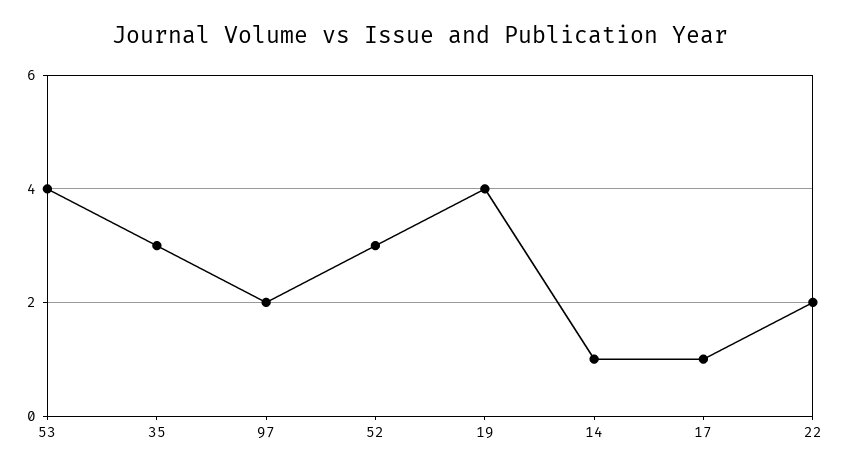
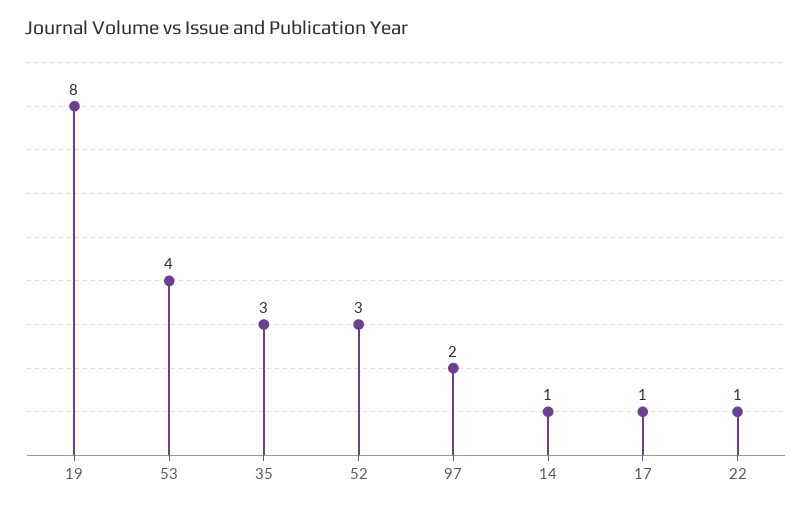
19: 4 -> 8
22: 2 -> 1

